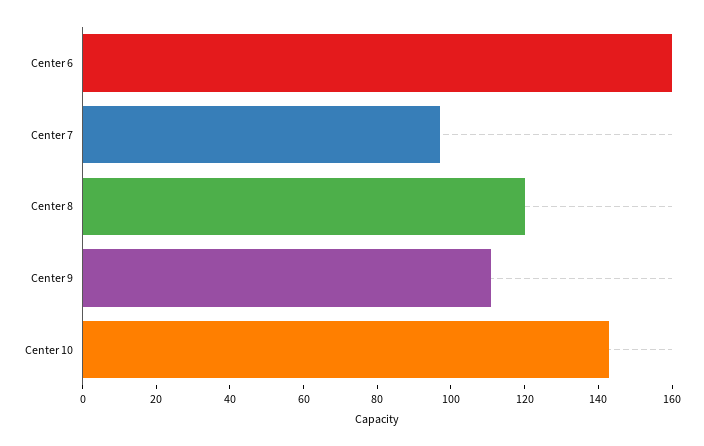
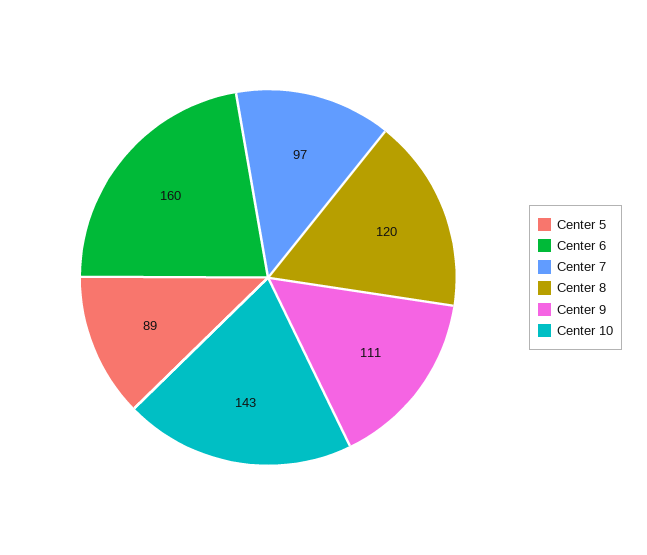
Center 5: none -> 89

